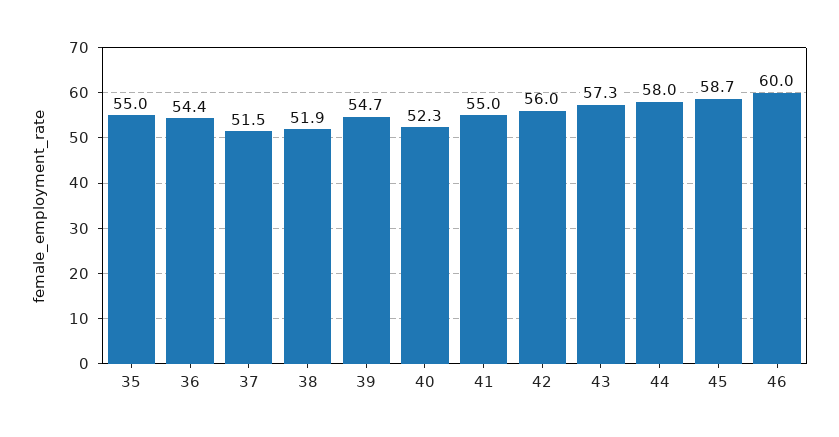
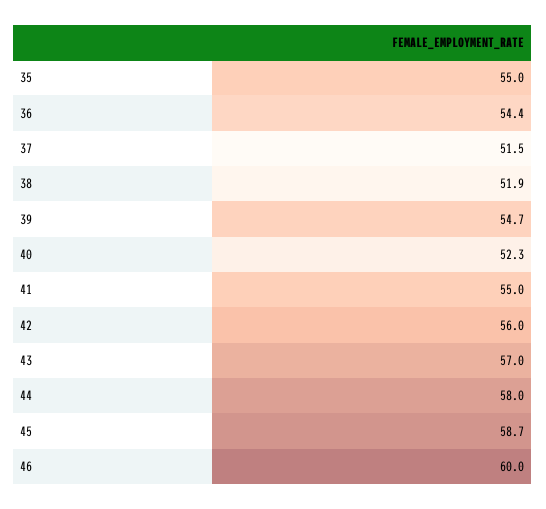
43: 57.3 -> 57

